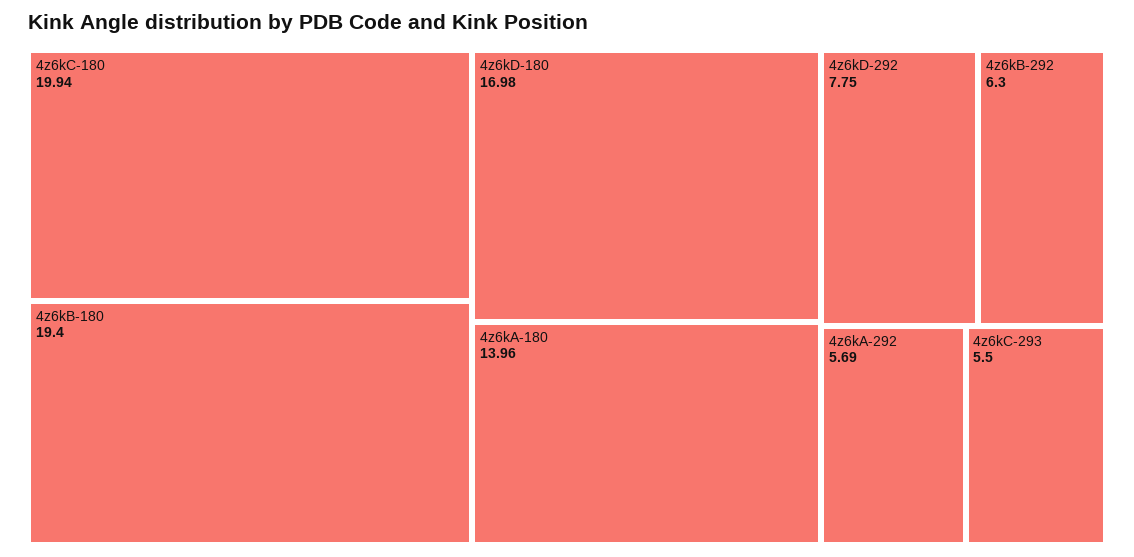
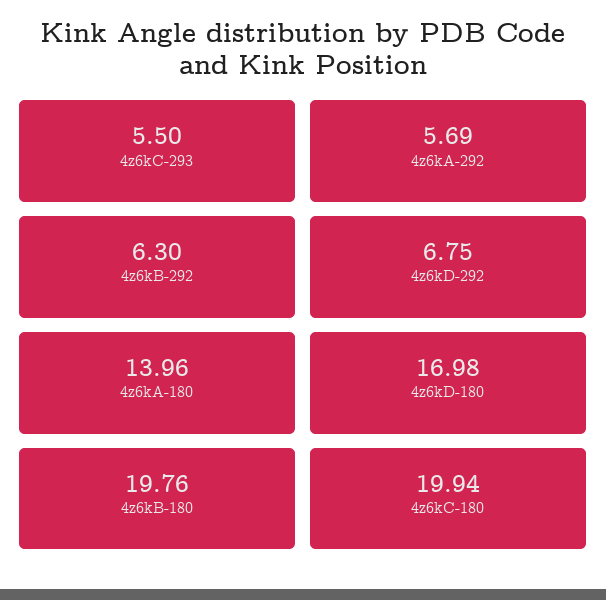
4z6kB-180: 19.4 -> 19.76
4z6kD-292: 7.75 -> 6.75

